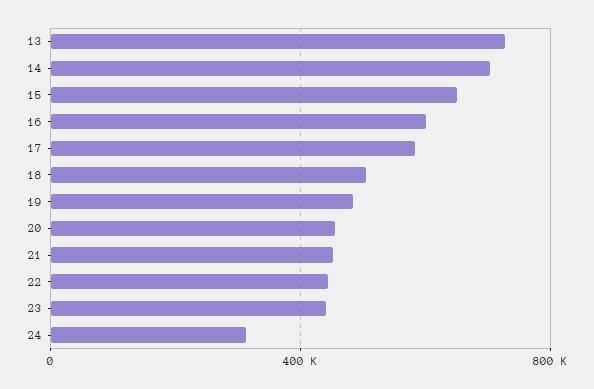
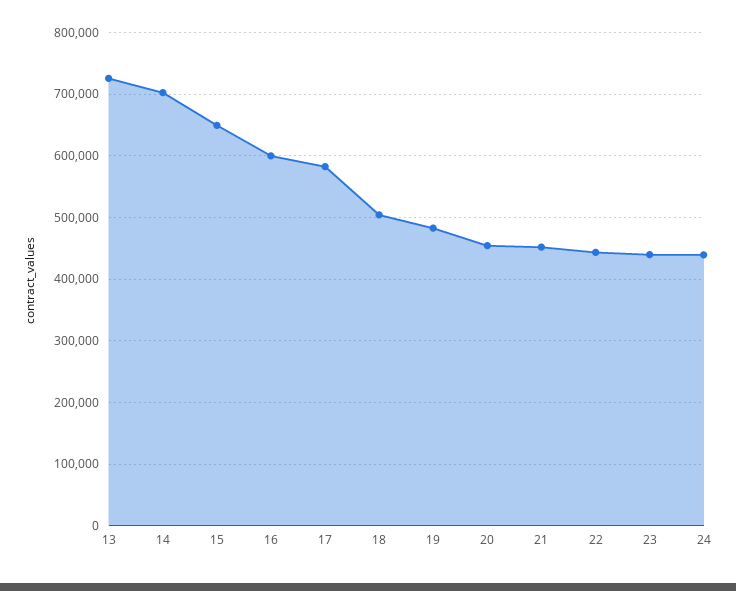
24: 300000 -> 440000

